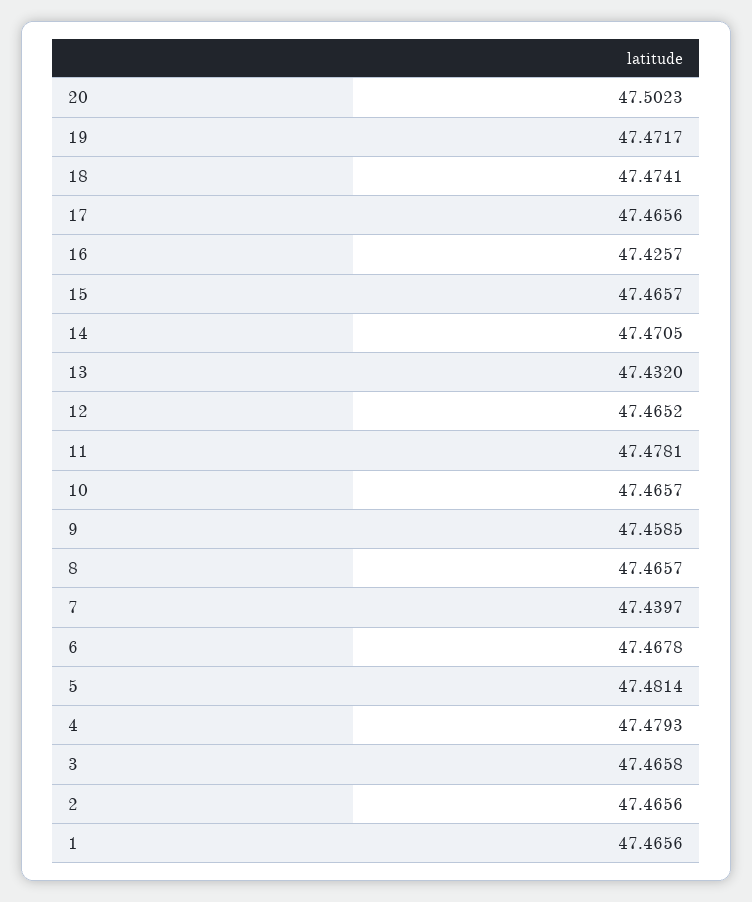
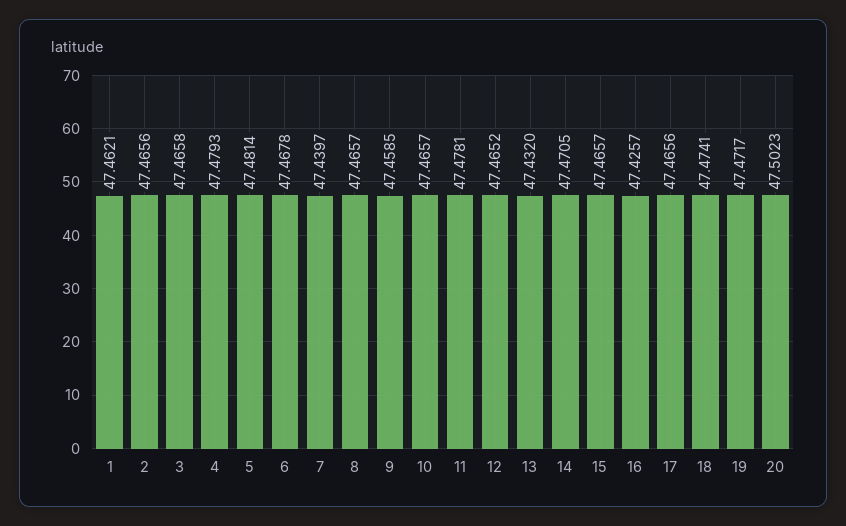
1: 47.4656 -> 47.4621

